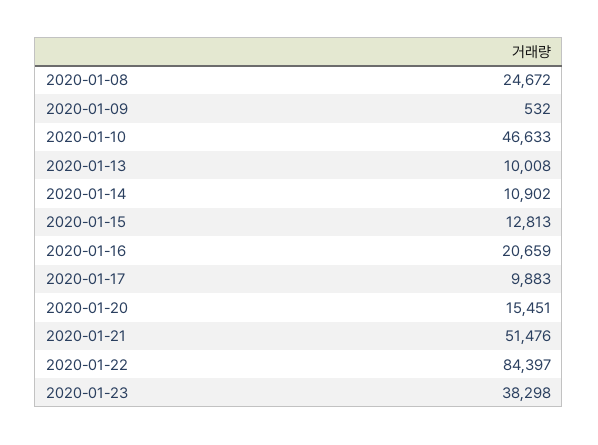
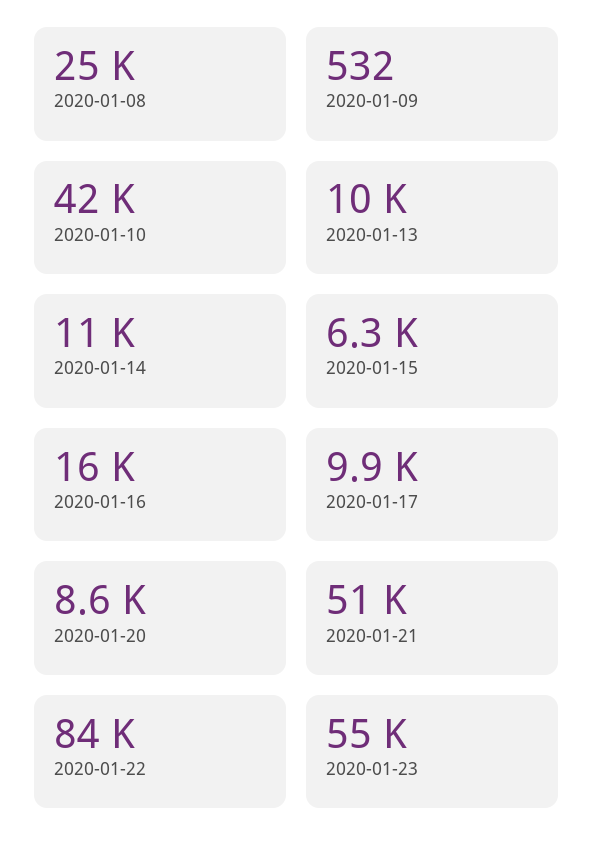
2020-01-10: 46633 -> 42000
2020-01-15: 12813 -> 6300
2020-01-16: 20659 -> 16000
2020-01-20: 15451 -> 8600
2020-01-23: 38298 -> 55000

